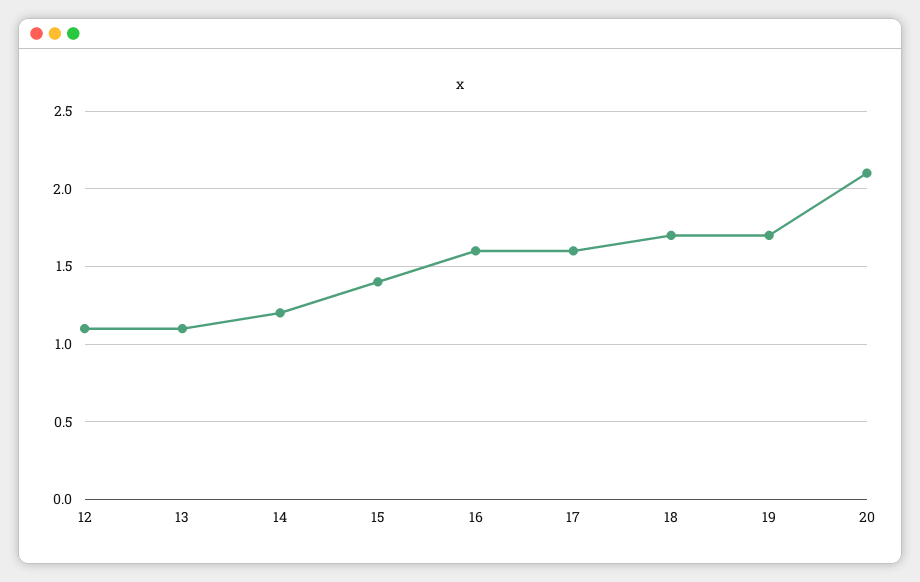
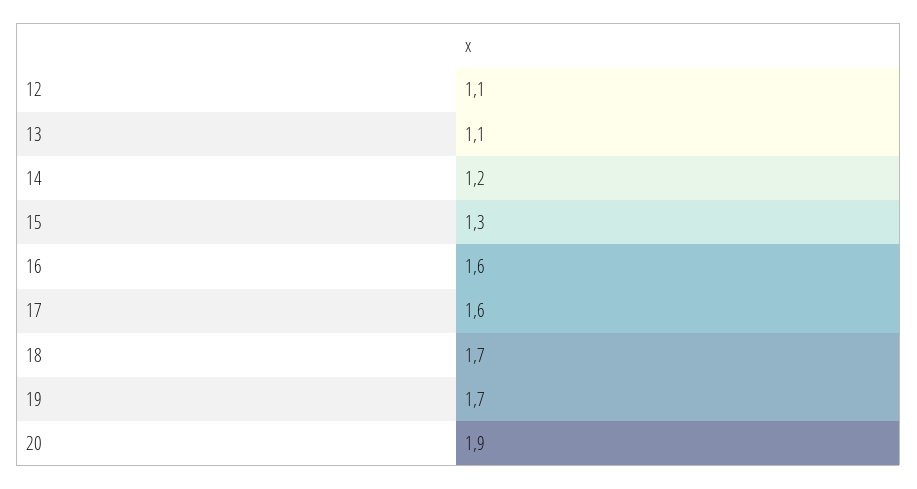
15: 1.4 -> 1.3
20: 2.1 -> 1.9

